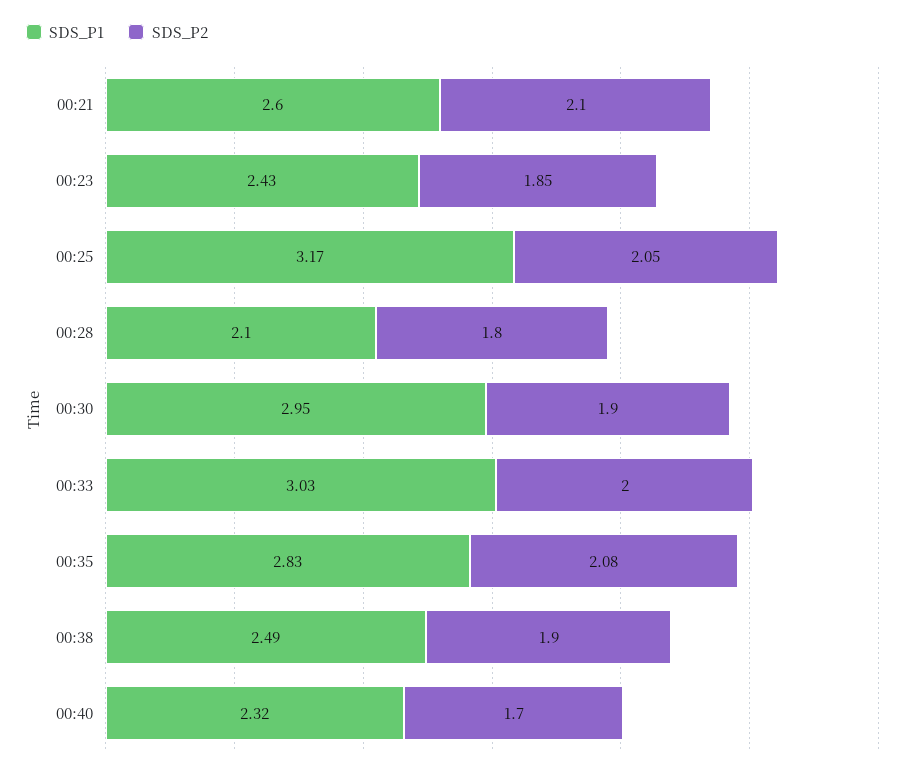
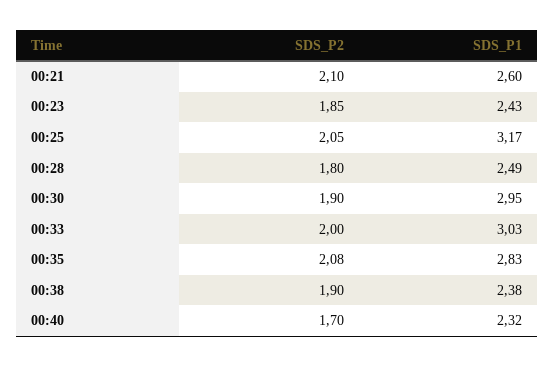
SDS_P1, 00:28: 2.1 -> 2.49
SDS_P1, 00:38: 2.49 -> 2.38

